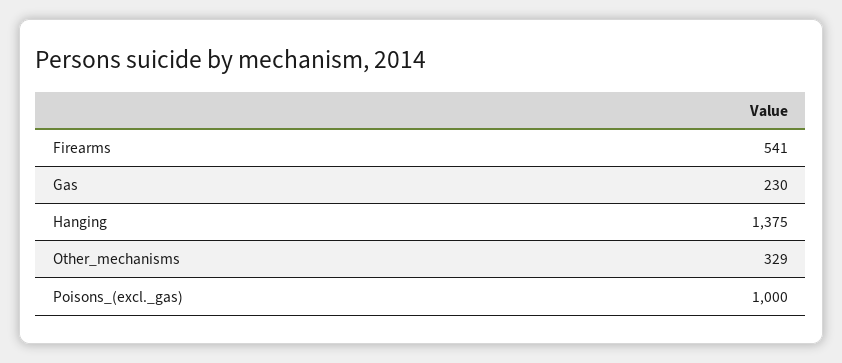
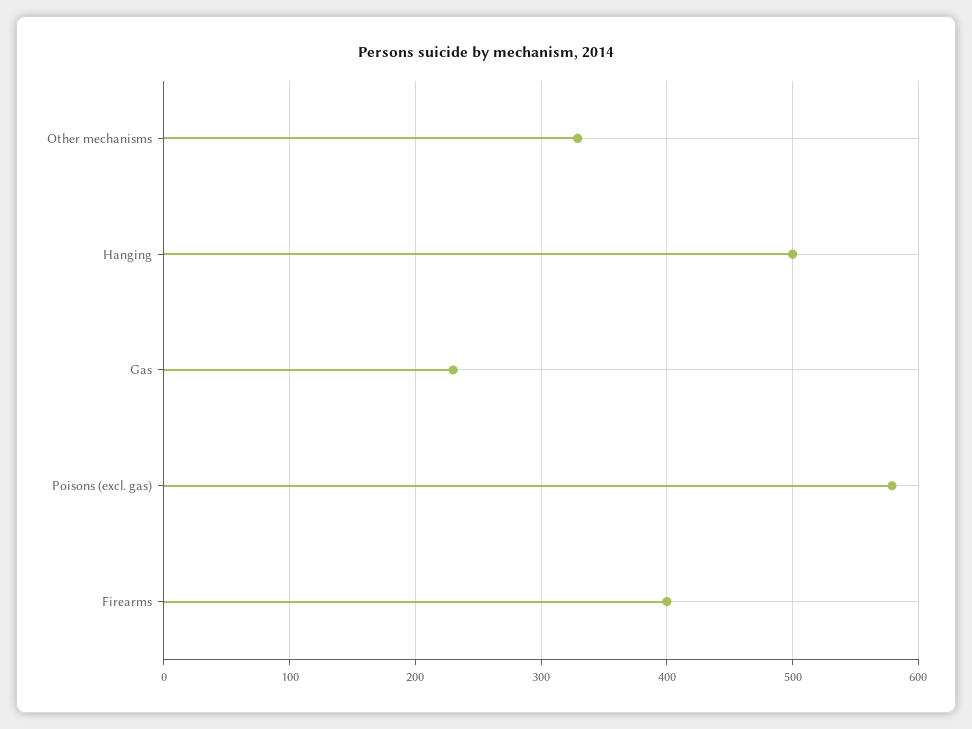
Firearms: 541 -> 400
Hanging: 1375 -> 500
Poisons_(excl._gas): 1000 -> 580

